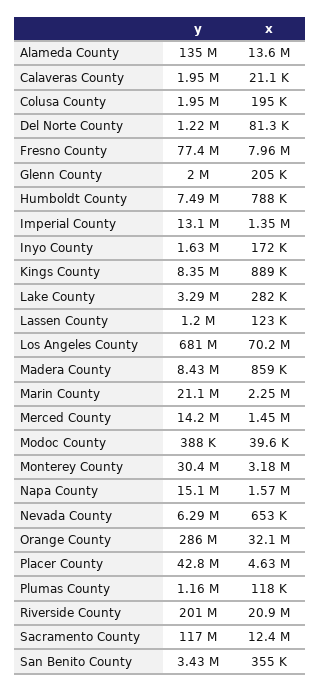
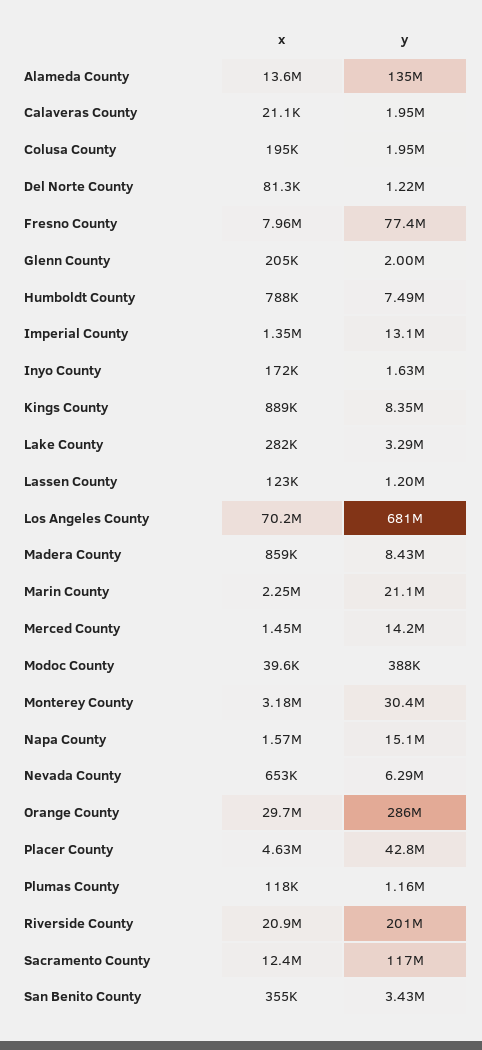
x, Orange County: 32100000 -> 29700000

